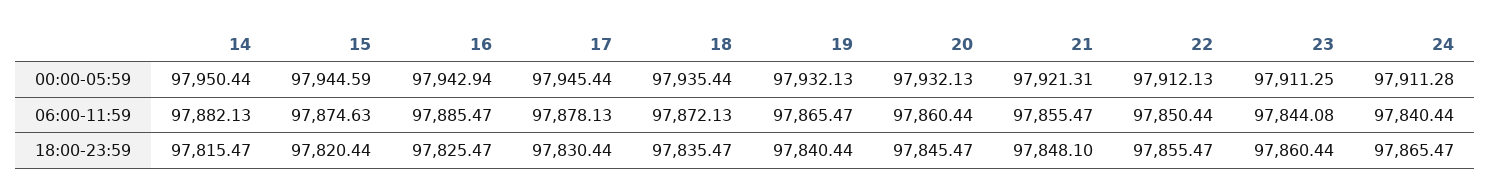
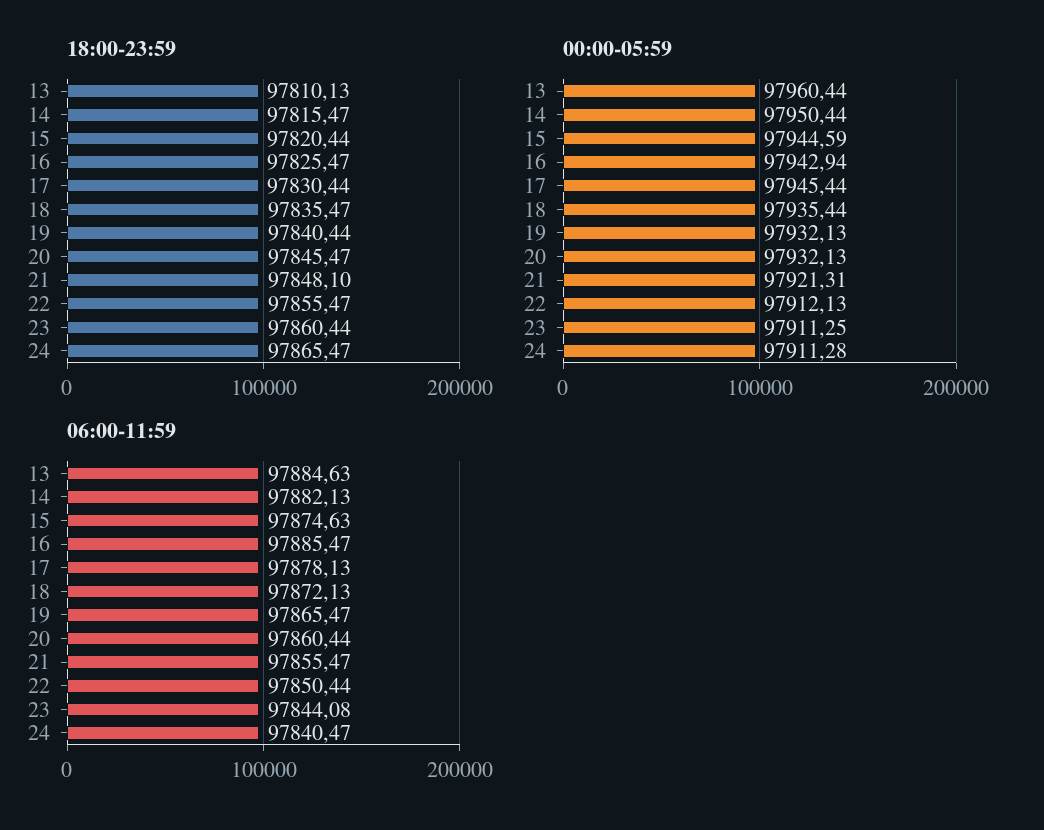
06:00-11:59, 24: 97840.44 -> 97840.47
18:00-23:59, 13: none -> 97810.13
00:00-05:59, 13: none -> 97960.44
06:00-11:59, 13: none -> 97884.63

